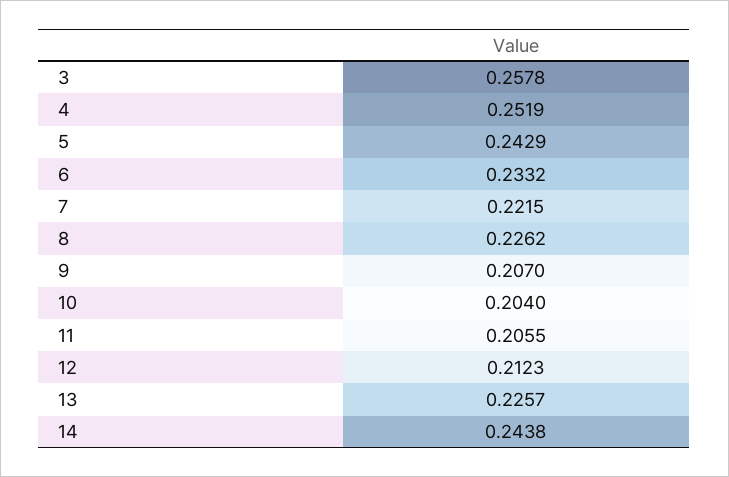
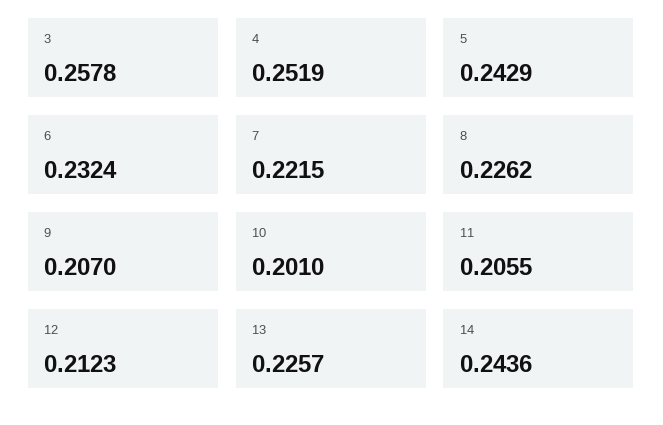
6: 0.2332 -> 0.2324
10: 0.204 -> 0.201
14: 0.2438 -> 0.2436

